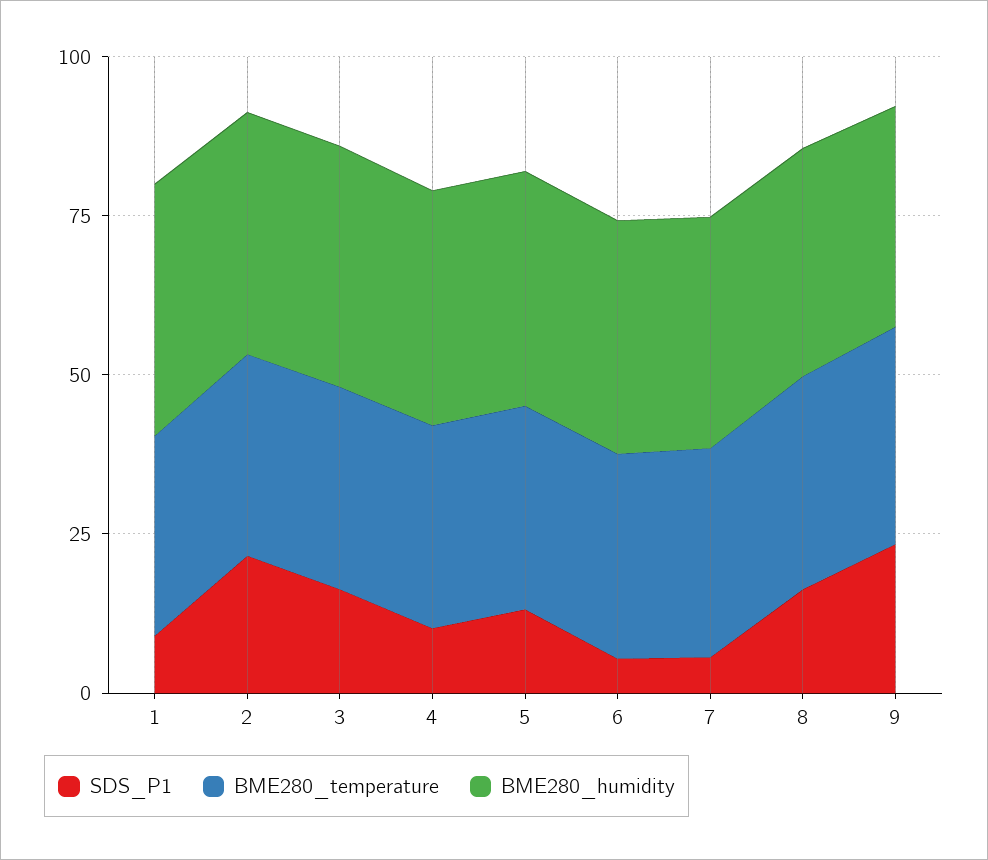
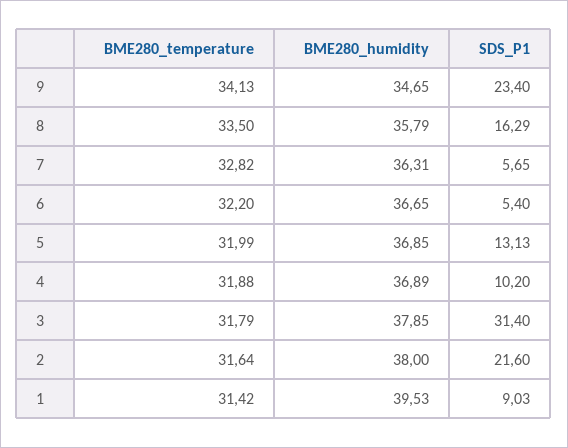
SDS_P1, 3: 15 -> 31.4

